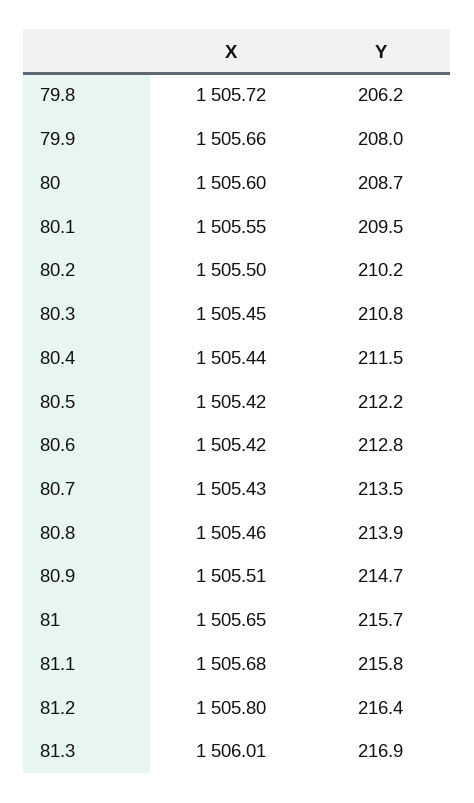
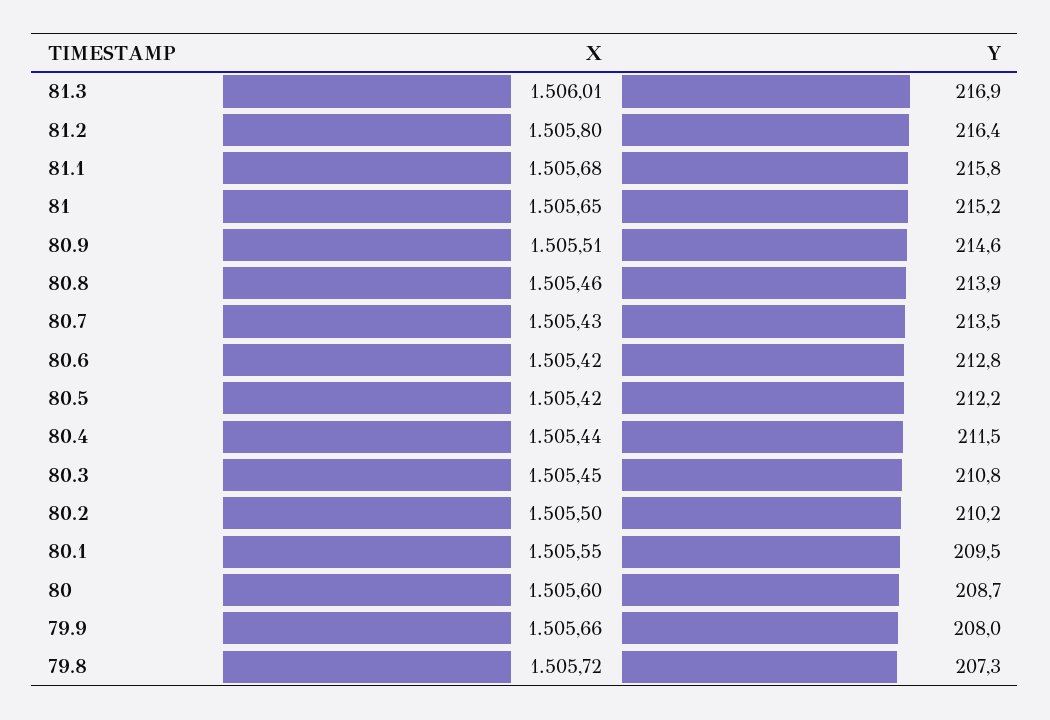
Y, 79.8: 206.2 -> 207.3
Y, 80.9: 214.7 -> 214.6
Y, 81: 215.7 -> 215.2

